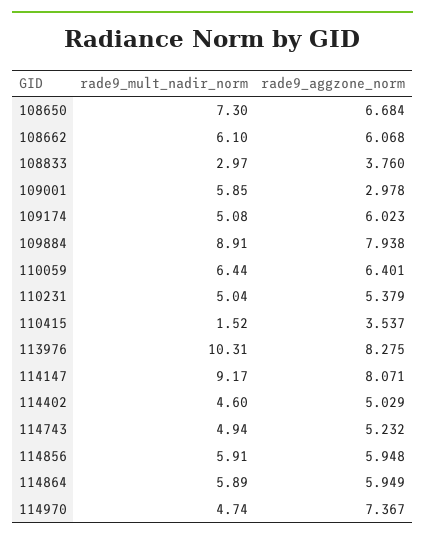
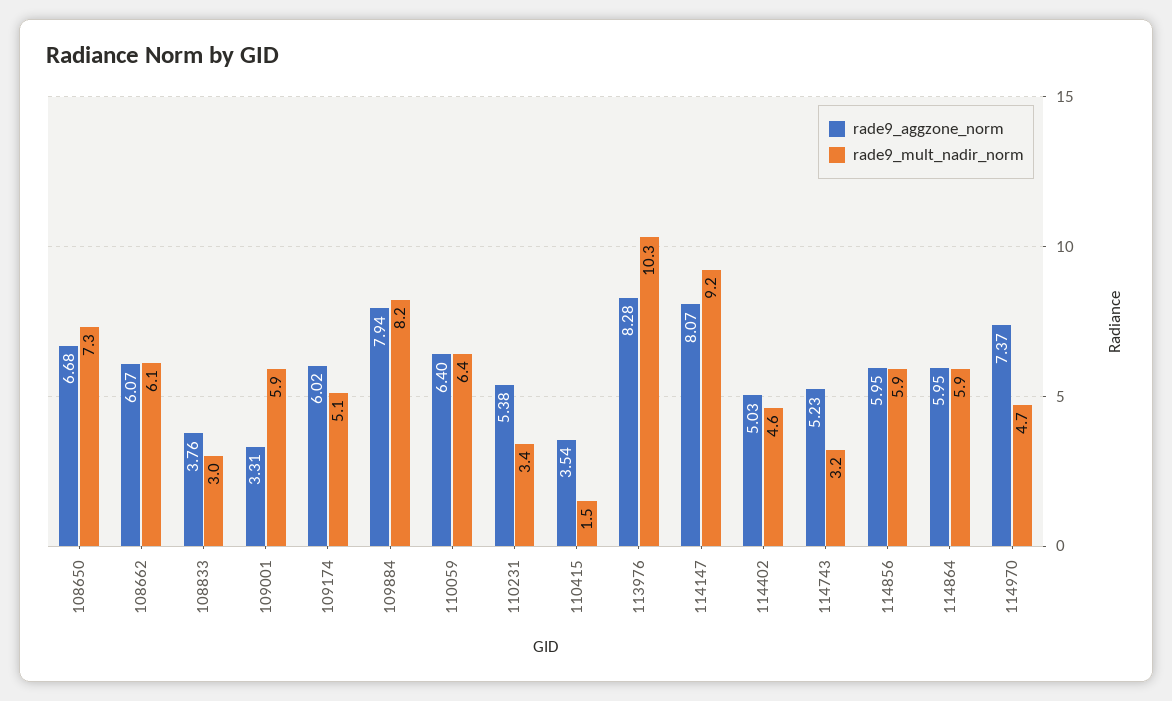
rade9_aggzone_norm, 109001: 2.978 -> 3.31
rade9_mult_nadir_norm, 109884: 8.91 -> 8.2
rade9_mult_nadir_norm, 110231: 5.04 -> 3.4
rade9_mult_nadir_norm, 114743: 4.94 -> 3.2

